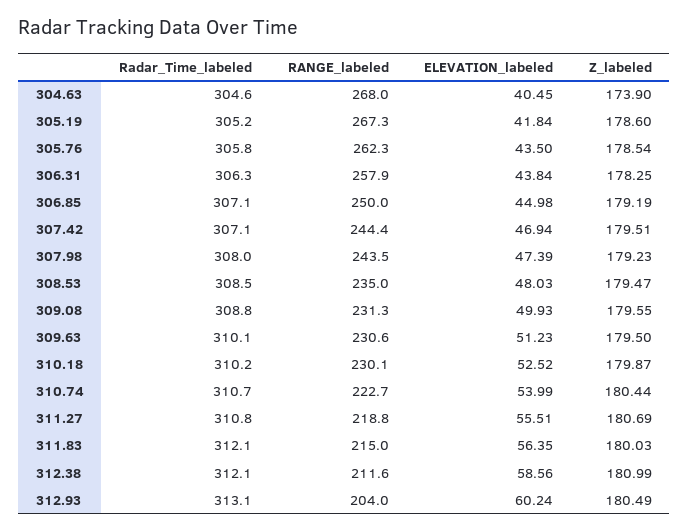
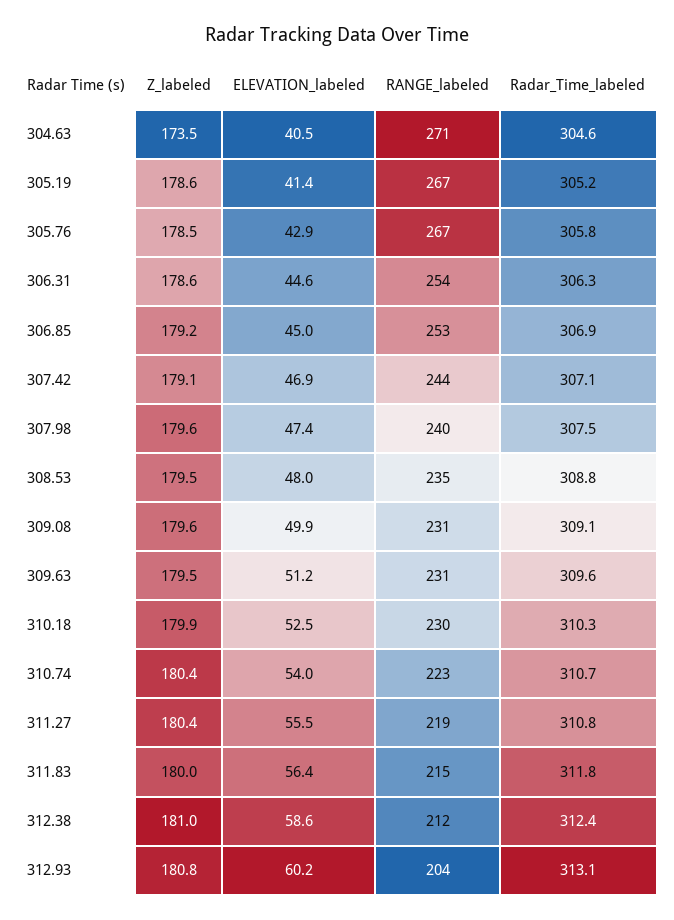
RANGE_labeled, 304.63: 268 -> 271
Z_labeled, 304.63: 173.9 -> 173.5
ELEVATION_labeled, 305.19: 41.84 -> 41.4
RANGE_labeled, 305.76: 262.3 -> 267
ELEVATION_labeled, 305.76: 43.5 -> 42.9
RANGE_labeled, 306.31: 257.9 -> 254
ELEVATION_labeled, 306.31: 43.84 -> 44.6
Z_labeled, 306.31: 178.25 -> 178.6
Radar_Time_labeled, 306.85: 307.1 -> 306.9
RANGE_labeled, 306.85: 250 -> 253
Z_labeled, 307.42: 179.51 -> 179.1
Radar_Time_labeled, 307.98: 308 -> 307.5
RANGE_labeled, 307.98: 243.5 -> 240
Z_labeled, 307.98: 179.23 -> 179.6
Radar_Time_labeled, 308.53: 308.5 -> 308.8
Radar_Time_labeled, 309.08: 308.8 -> 309.1
Radar_Time_labeled, 309.63: 310.1 -> 309.6
Radar_Time_labeled, 310.18: 310.2 -> 310.3
Z_labeled, 311.27: 180.69 -> 180.4
Radar_Time_labeled, 311.83: 312.1 -> 311.8
Radar_Time_labeled, 312.38: 312.1 -> 312.4
Z_labeled, 312.93: 180.49 -> 180.8

